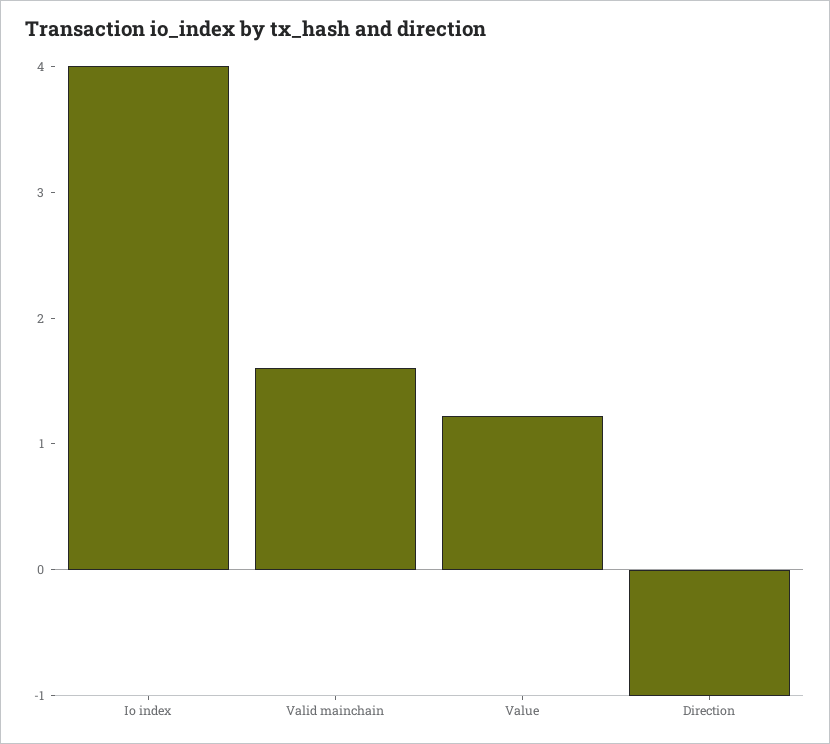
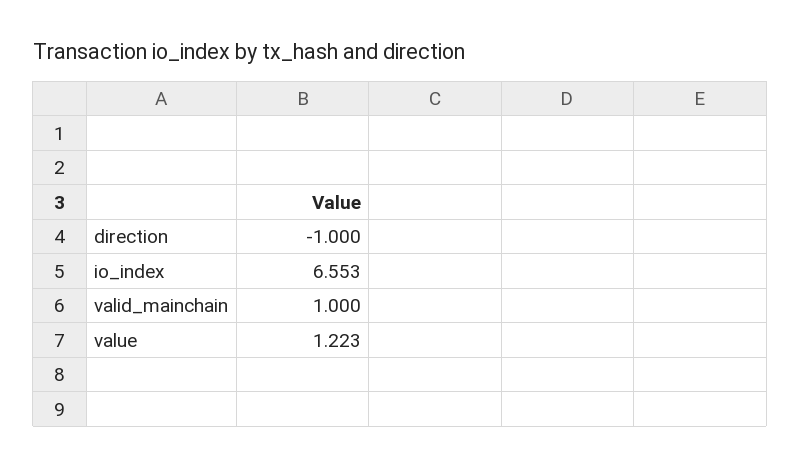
Io index: 4 -> 6.553
Valid mainchain: 1.6 -> 1

